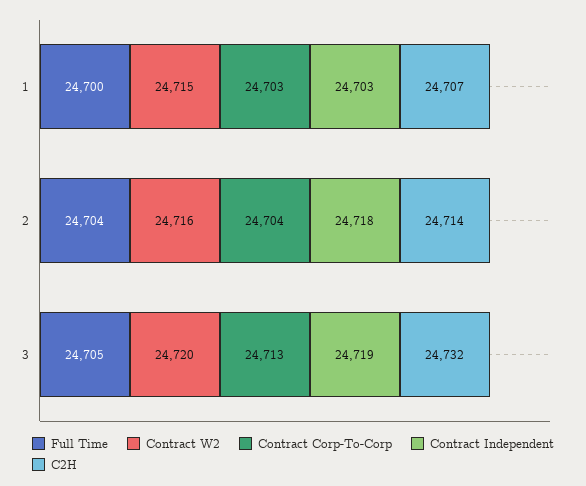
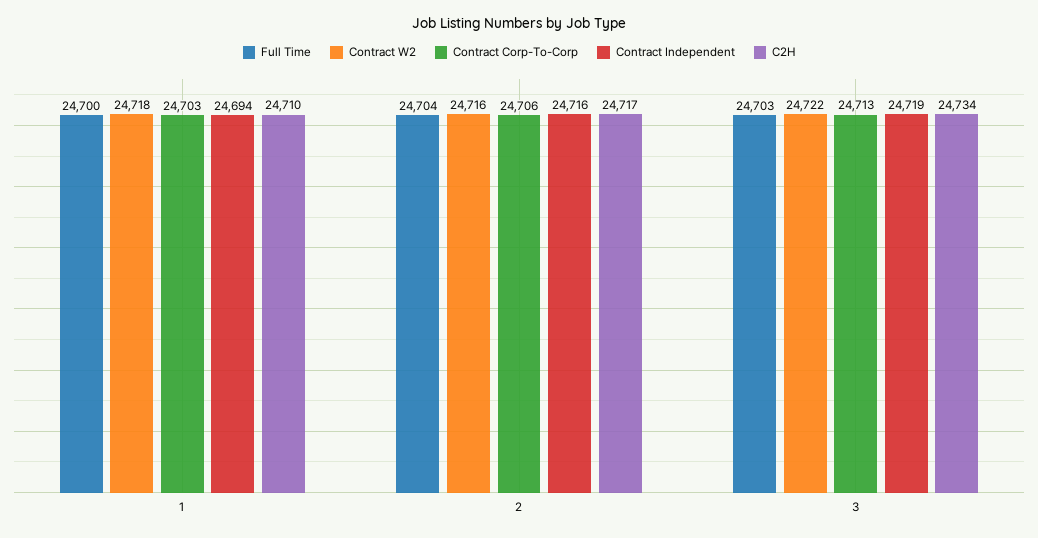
Contract W2, 1: 24715 -> 24718
Contract Independent, 1: 24703 -> 24694
C2H, 1: 24707 -> 24710
Contract Corp-To-Corp, 2: 24704 -> 24706
Contract Independent, 2: 24718 -> 24716
C2H, 2: 24714 -> 24717
Full Time, 3: 24705 -> 24703
Contract W2, 3: 24720 -> 24722
C2H, 3: 24732 -> 24734

